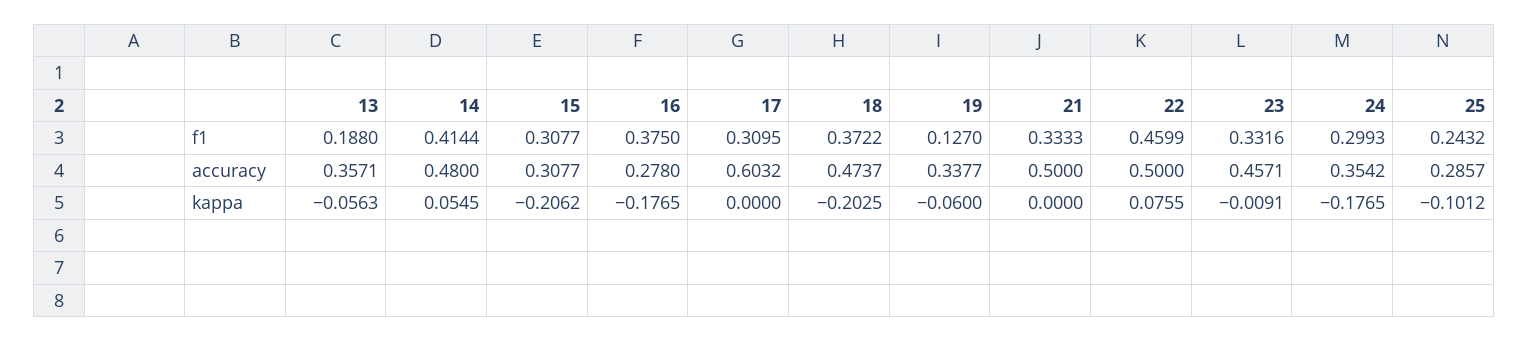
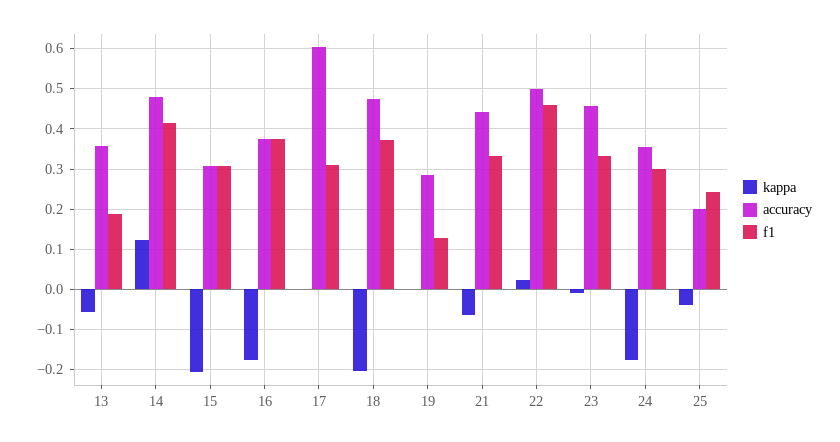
accuracy, 16: 0.278 -> 0.38
accuracy, 19: 0.3377 -> 0.28
accuracy, 21: 0.5 -> 0.44
accuracy, 25: 0.2857 -> 0.2
kappa, 14: 0.0545 -> 0.12
kappa, 19: -0.06 -> 0
kappa, 21: 0 -> -0.06
kappa, 22: 0.0755 -> 0.02
kappa, 25: -0.1012 -> -0.04

